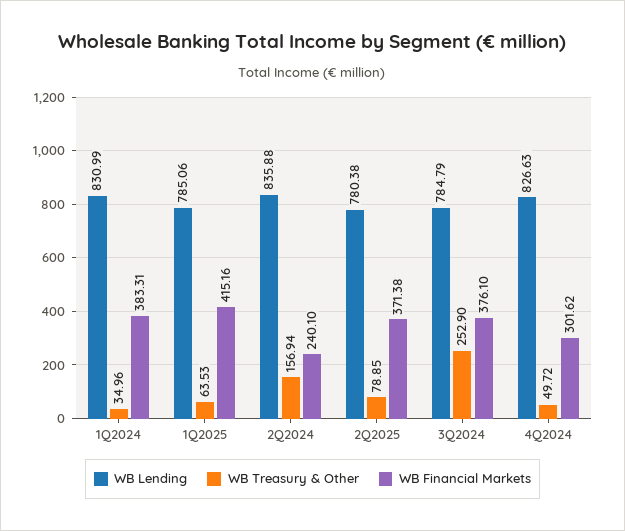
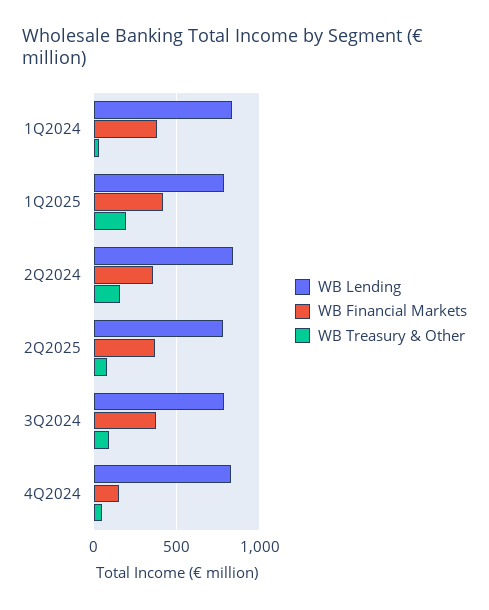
WB Treasury & Other, 1Q2025: 63.53 -> 200
WB Financial Markets, 2Q2024: 240.1 -> 350
WB Treasury & Other, 3Q2024: 252.9 -> 100
WB Financial Markets, 4Q2024: 301.62 -> 150

